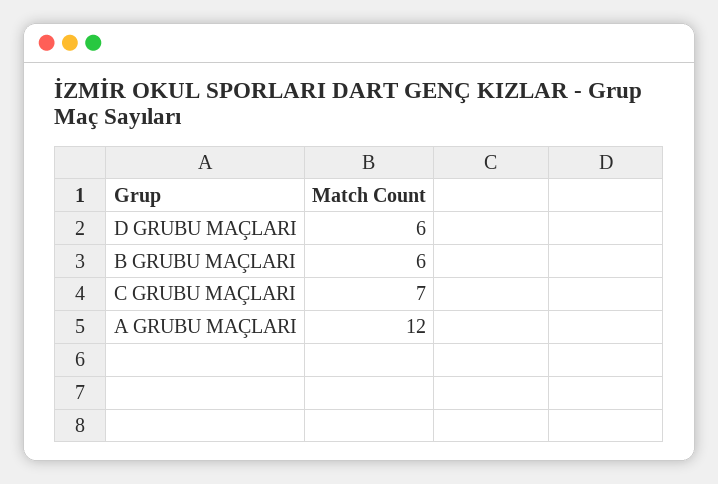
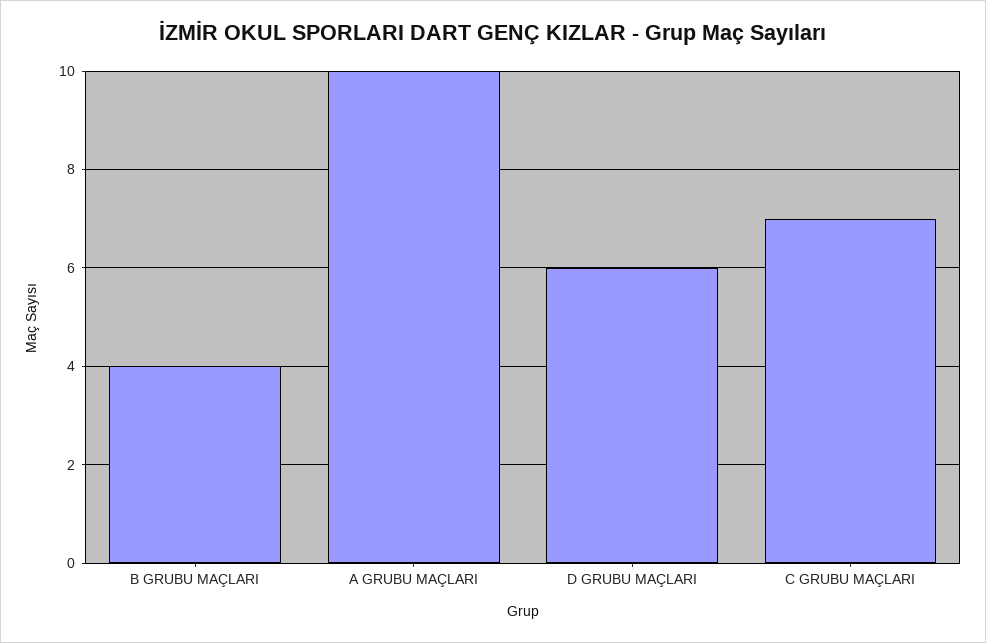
B GRUBU MAÇLARI: 6 -> 4
A GRUBU MAÇLARI: 12 -> 10

